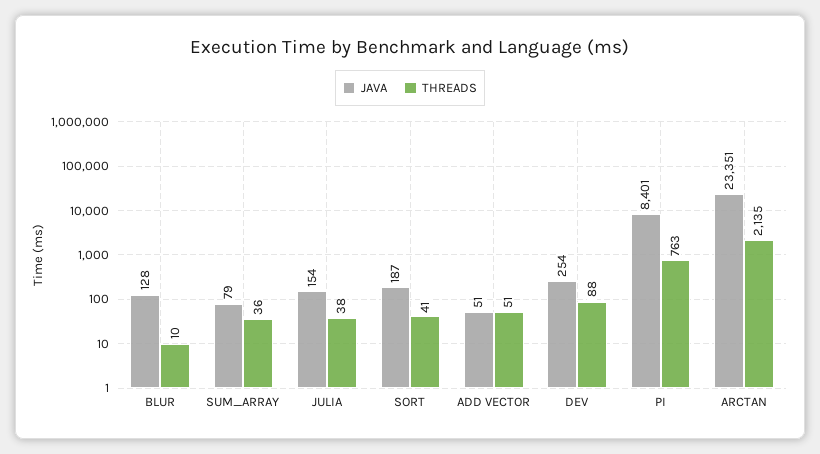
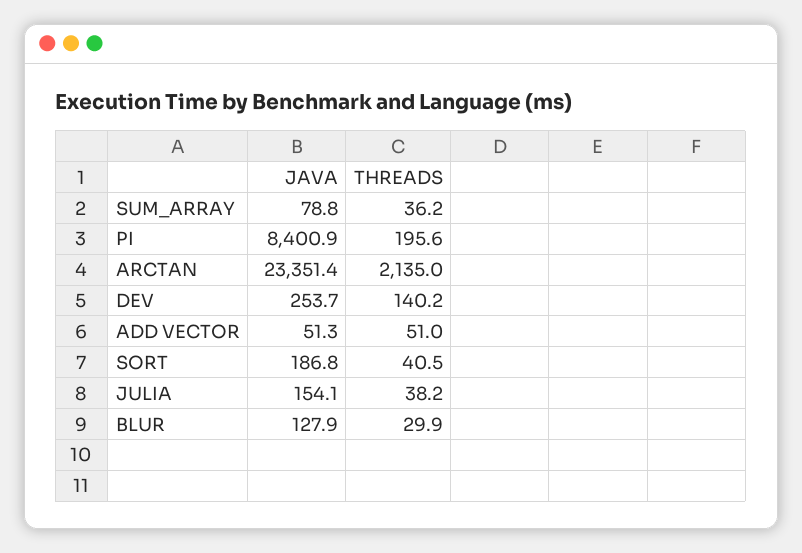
THREADS, BLUR: 10 -> 29.9
THREADS, DEV: 88 -> 140.2
THREADS, PI: 763 -> 195.6

